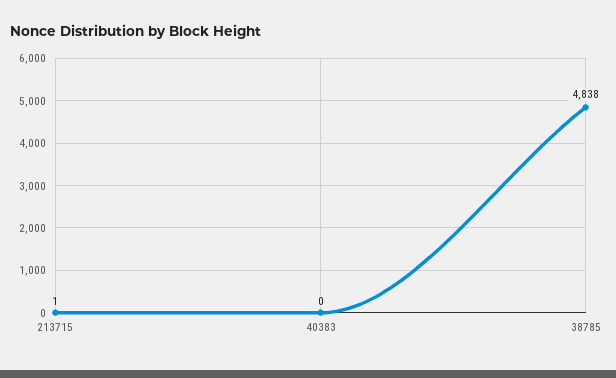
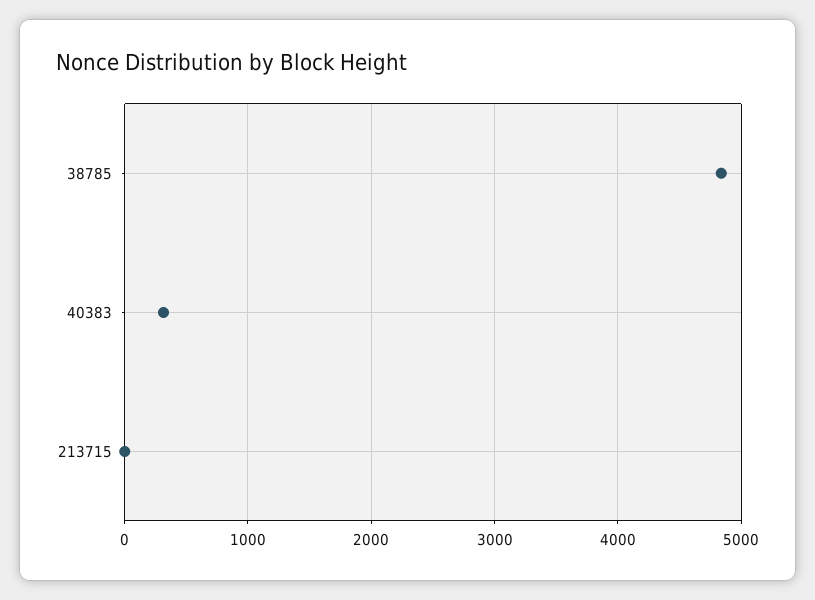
40383: 0 -> 300

